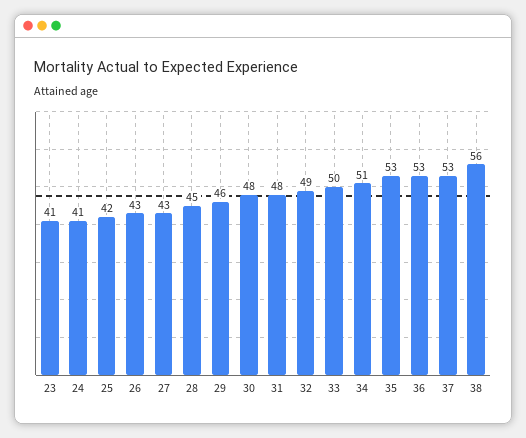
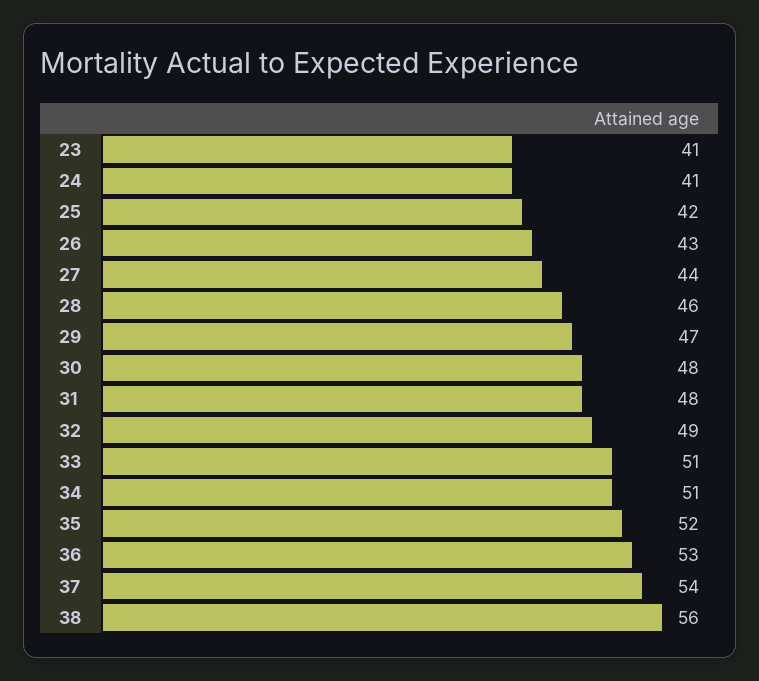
27: 43 -> 44
28: 45 -> 46
29: 46 -> 47
33: 50 -> 51
35: 53 -> 52
37: 53 -> 54

